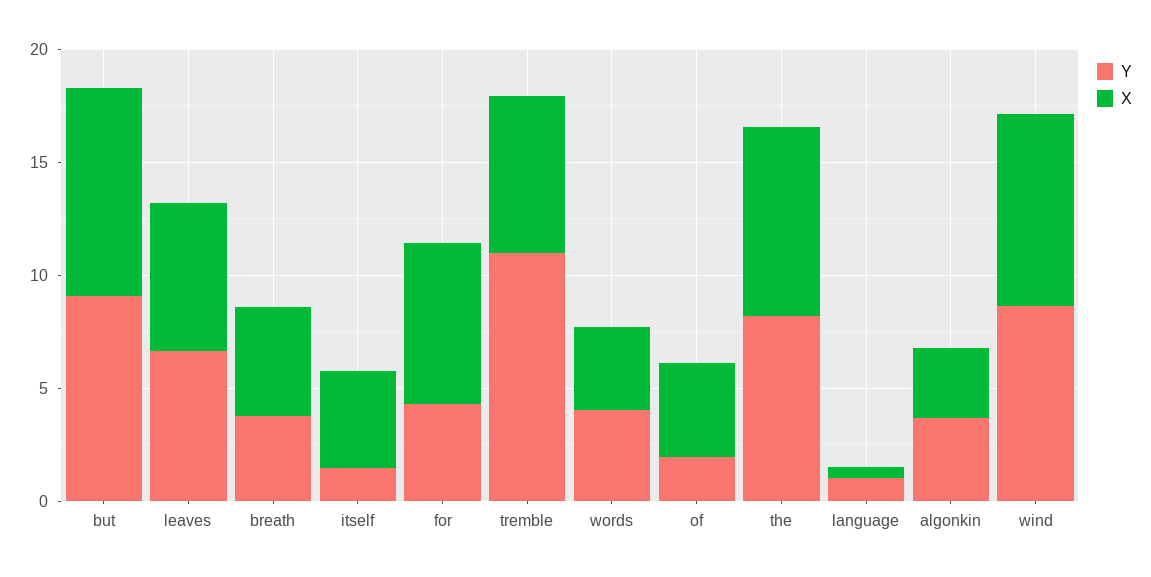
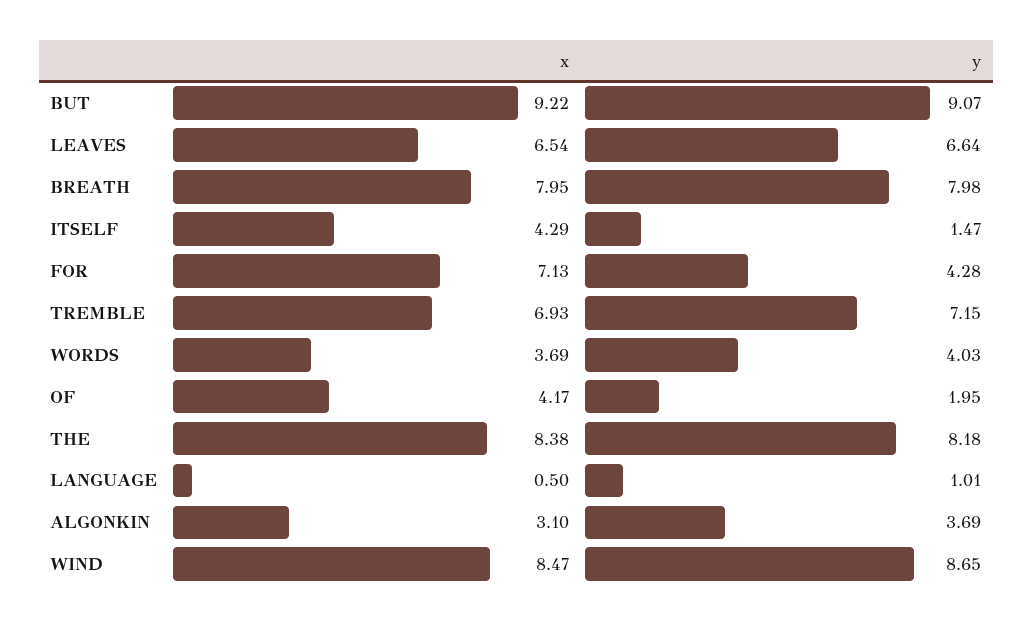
Y, breath: 4 -> 7.98
X, breath: 5 -> 7.95
Y, tremble: 11 -> 7.15

